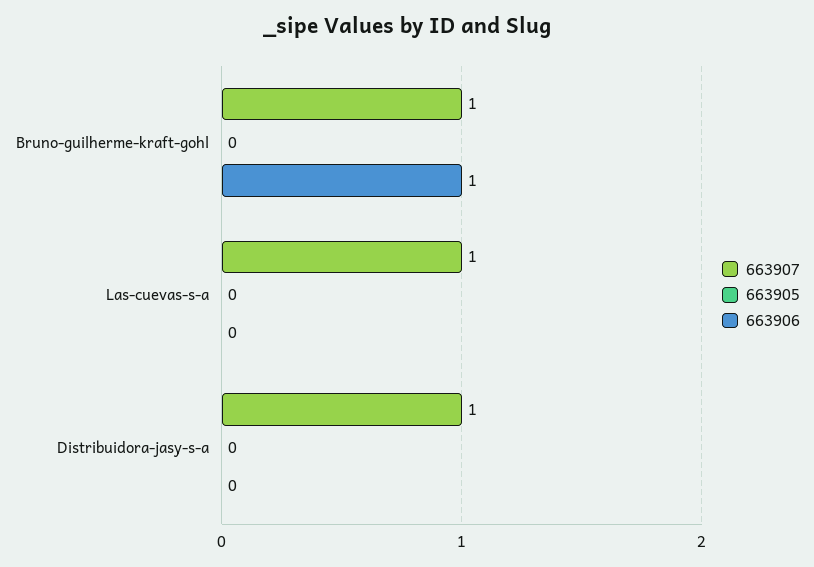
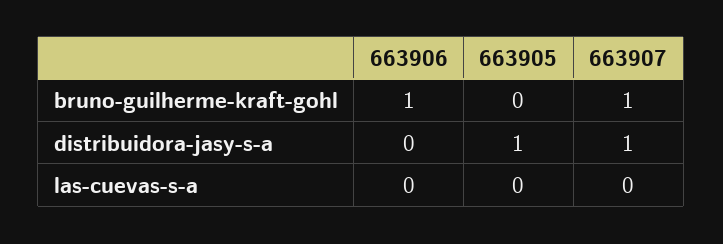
663907, Las-cuevas-s-a: 1 -> 0
663905, Distribuidora-jasy-s-a: 0 -> 1

